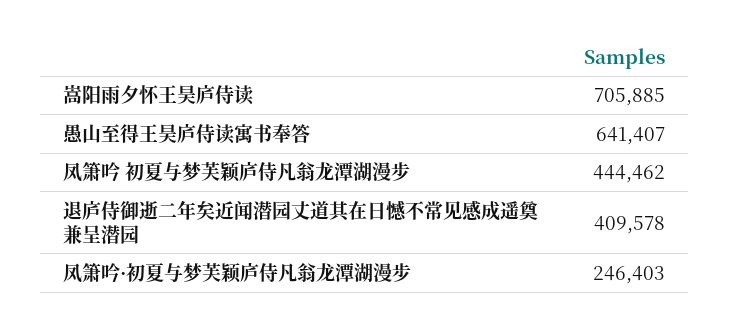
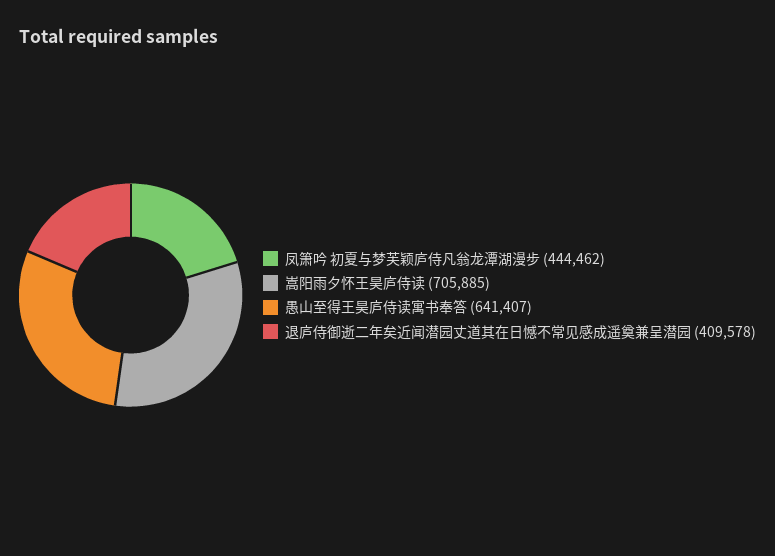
凤箫吟·初夏与梦芙颖庐侍凡翁龙潭湖漫步: 246403 -> none

